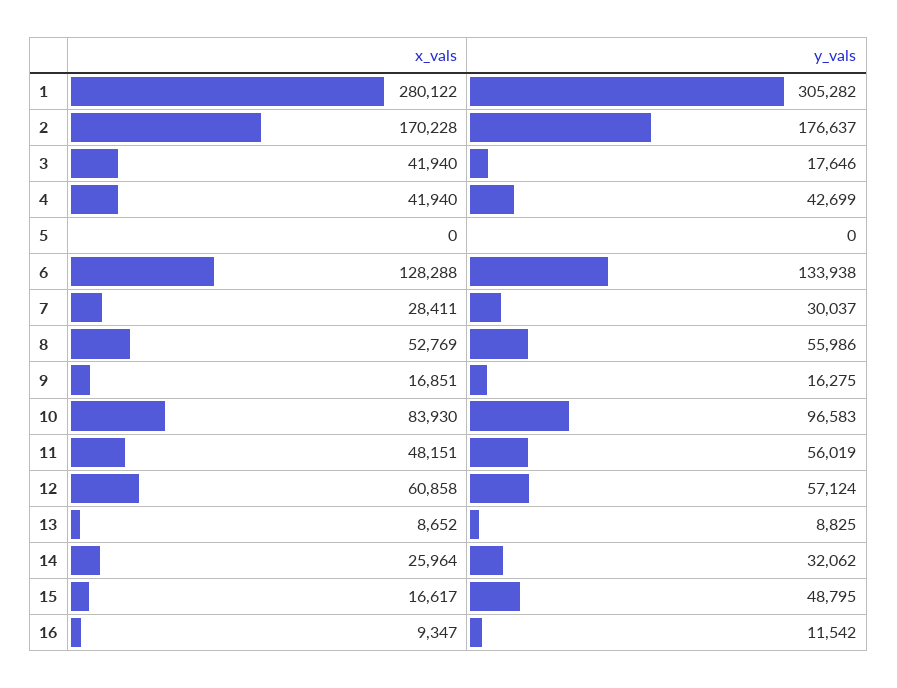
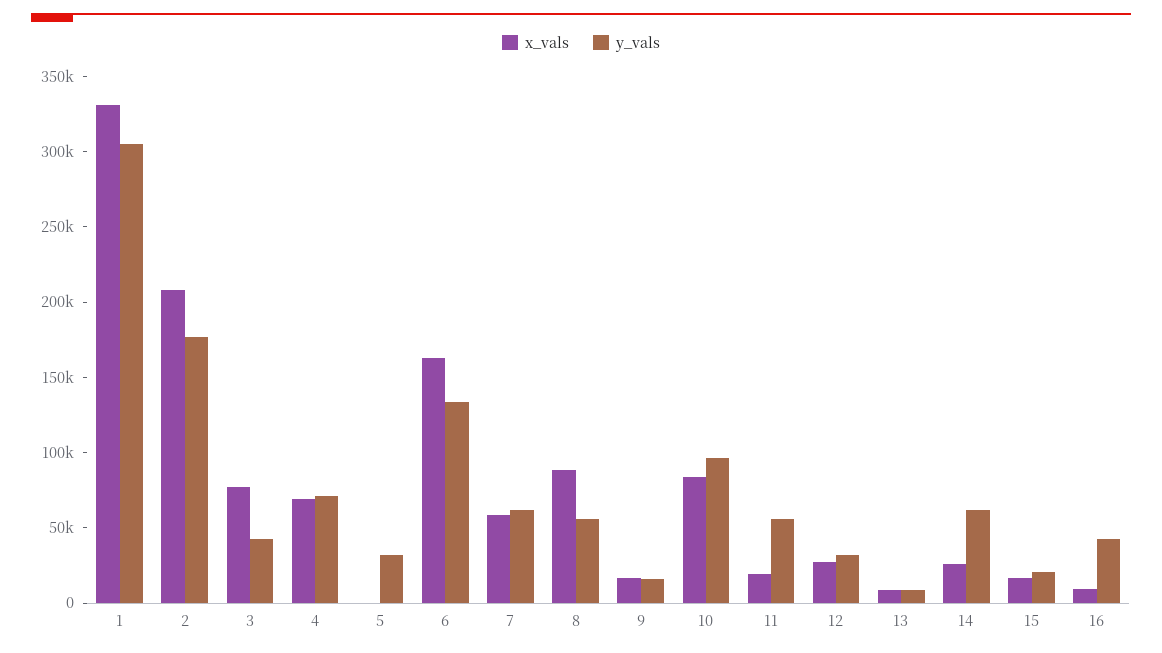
x_vals, 1: 280122 -> 330000
x_vals, 2: 170228 -> 210000
x_vals, 3: 41940 -> 80000
y_vals, 3: 17646 -> 40000
x_vals, 4: 41940 -> 70000
y_vals, 4: 42699 -> 70000
y_vals, 5: 0 -> 30000
x_vals, 6: 128288 -> 160000
x_vals, 7: 28411 -> 60000
y_vals, 7: 30037 -> 60000
x_vals, 8: 52769 -> 90000
x_vals, 11: 48151 -> 20000
x_vals, 12: 60858 -> 30000
y_vals, 12: 57124 -> 30000
y_vals, 14: 32062 -> 60000
y_vals, 15: 48795 -> 20000
y_vals, 16: 11542 -> 40000

